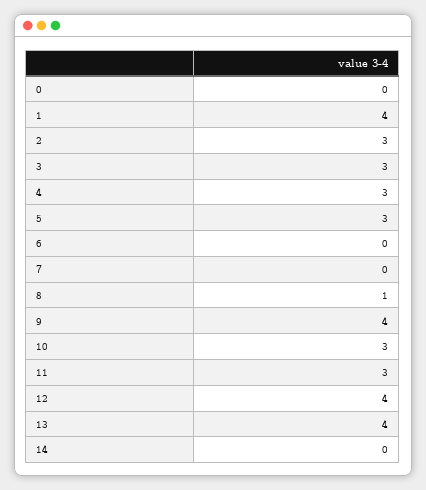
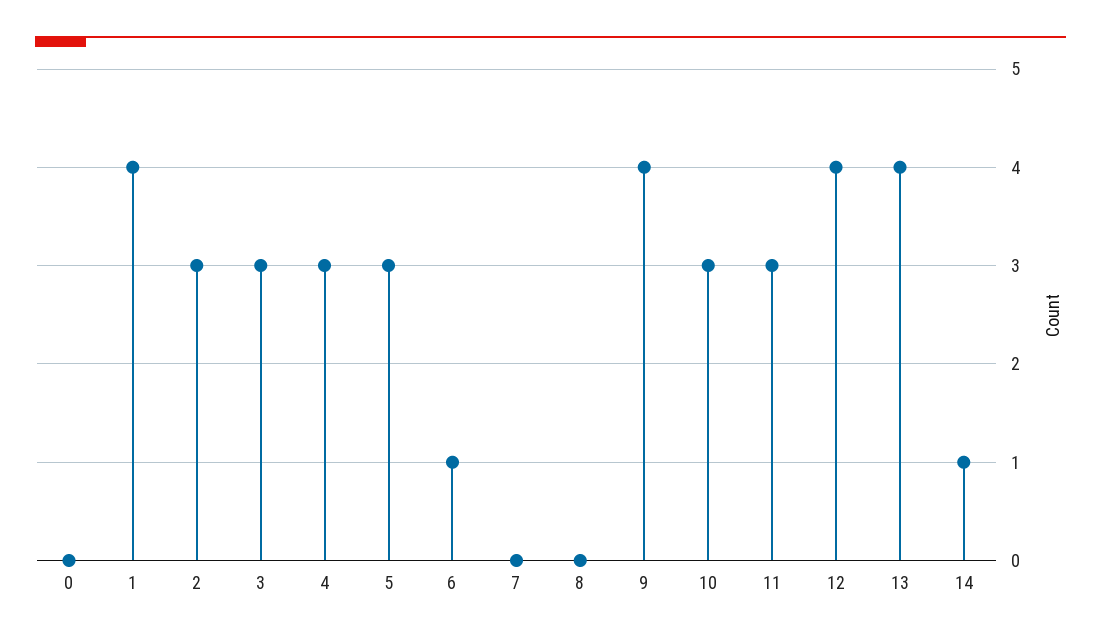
6: 0 -> 1
8: 1 -> 0
14: 0 -> 1

